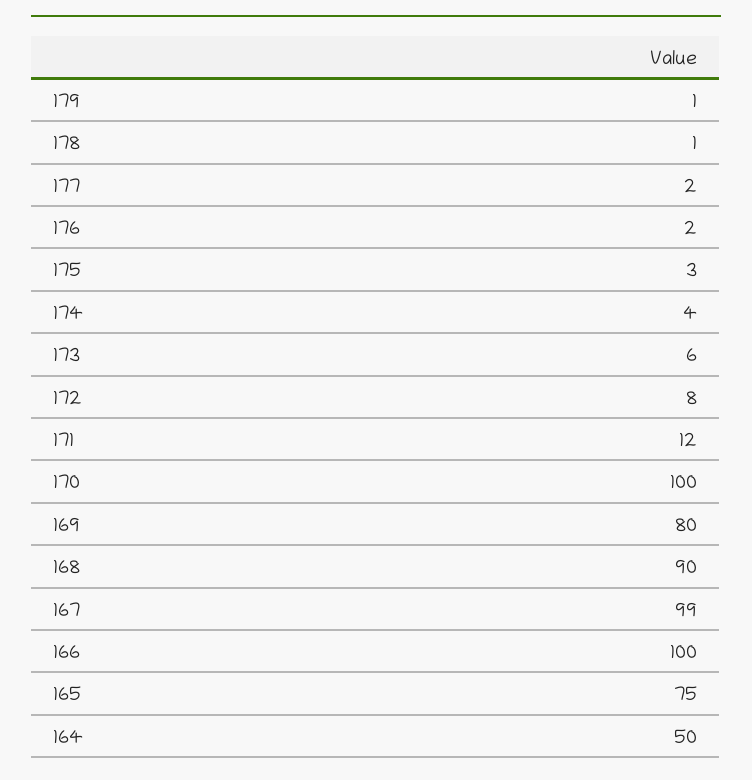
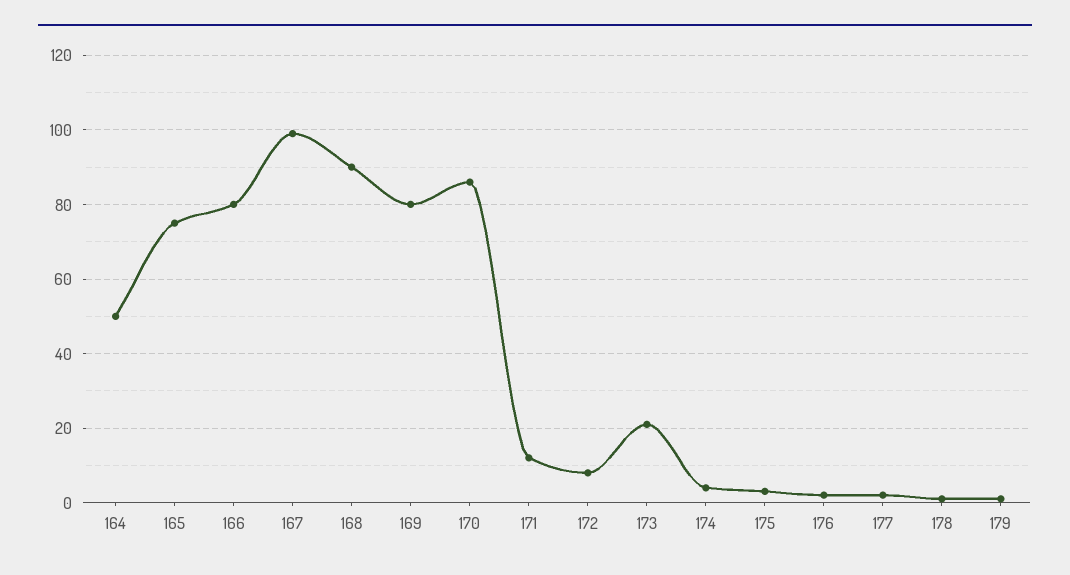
173: 6 -> 20
170: 100 -> 85
166: 100 -> 80

